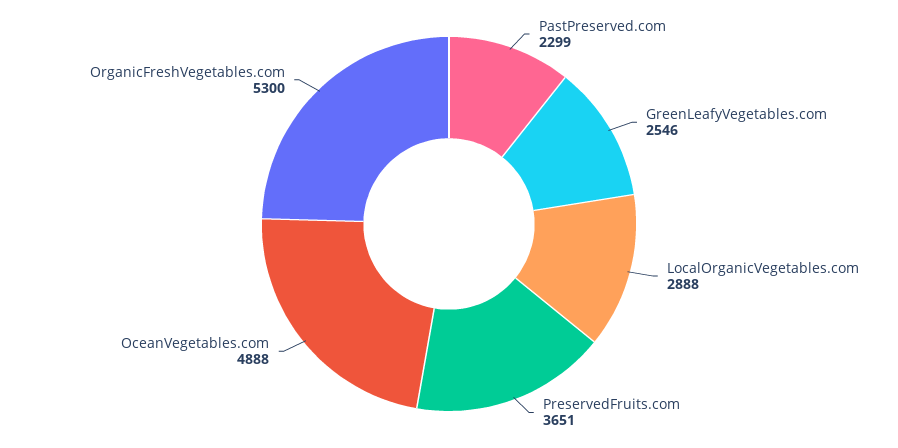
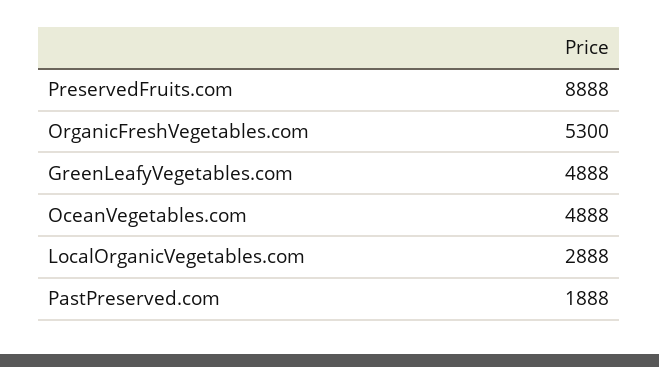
PastPreserved.com: 2299 -> 1888
GreenLeafyVegetables.com: 2546 -> 4888
PreservedFruits.com: 3651 -> 8888

